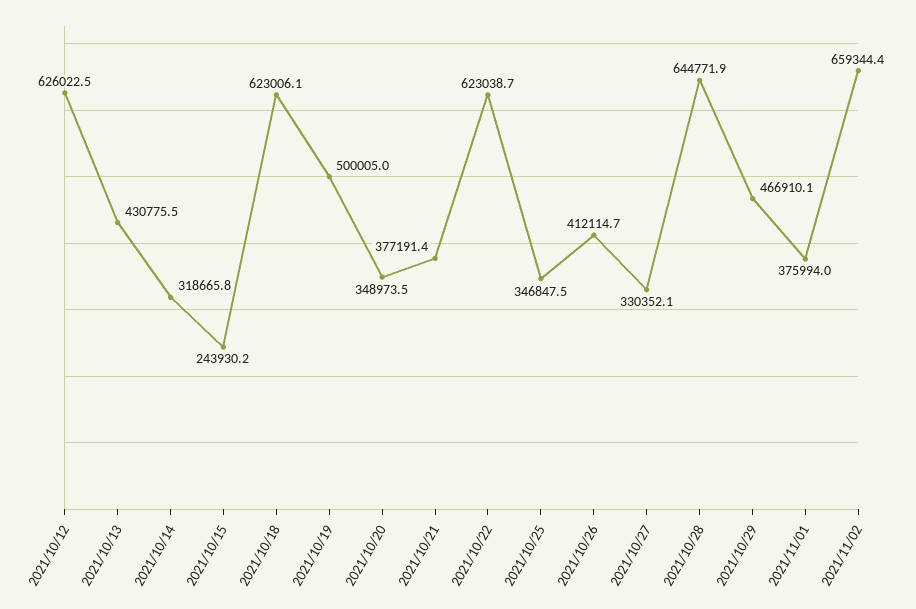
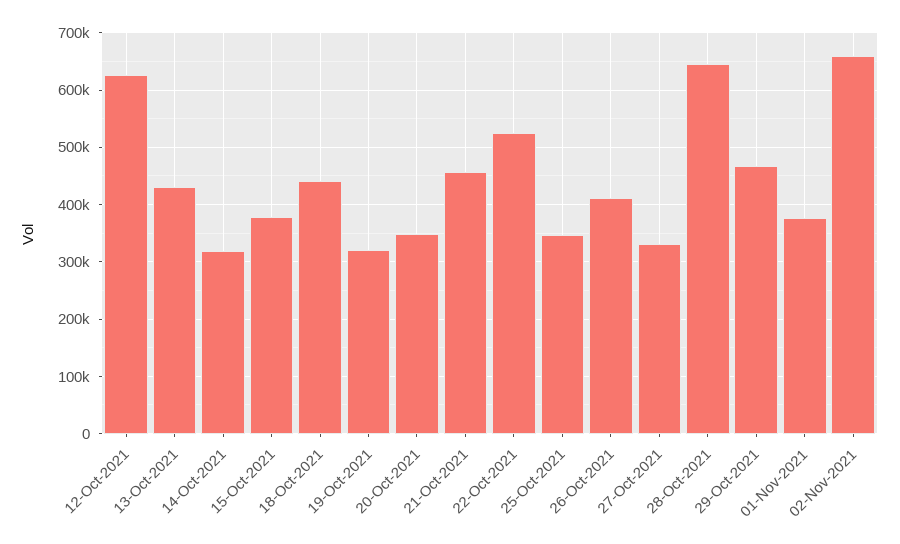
2021/10/15: 243930.2 -> 380000
2021/10/18: 623006.1 -> 440000
2021/10/19: 500005 -> 320000
2021/10/21: 377191.4 -> 460000
2021/10/22: 623038.7 -> 520000

